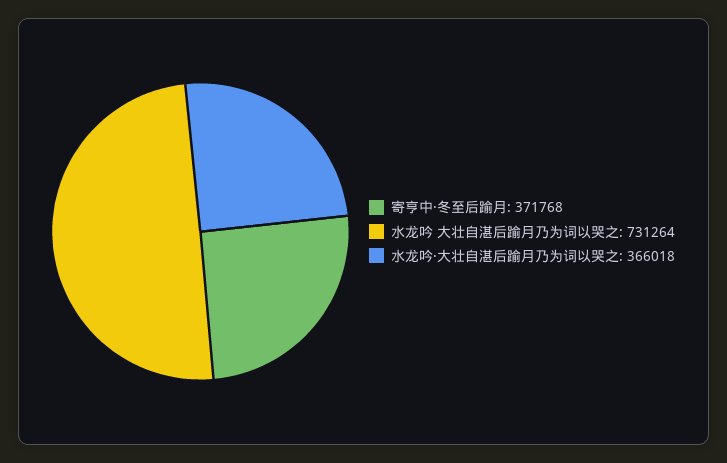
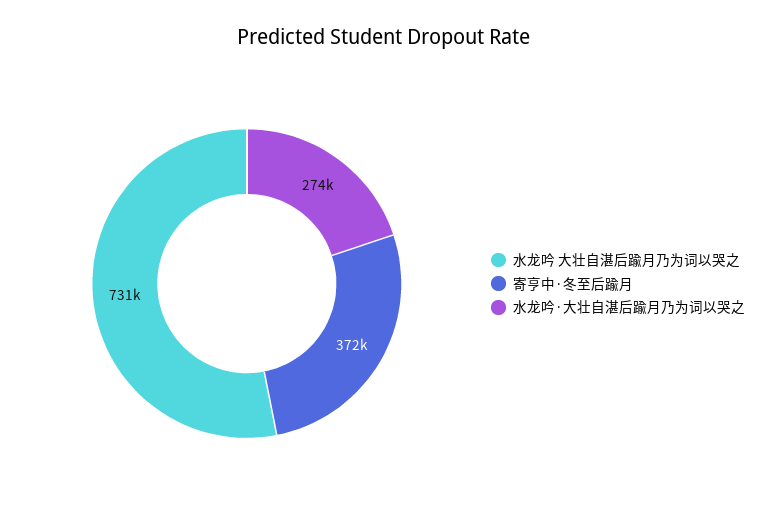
水龙吟·大壮自湛后踰月乃为词以哭之: 366018 -> 274000

